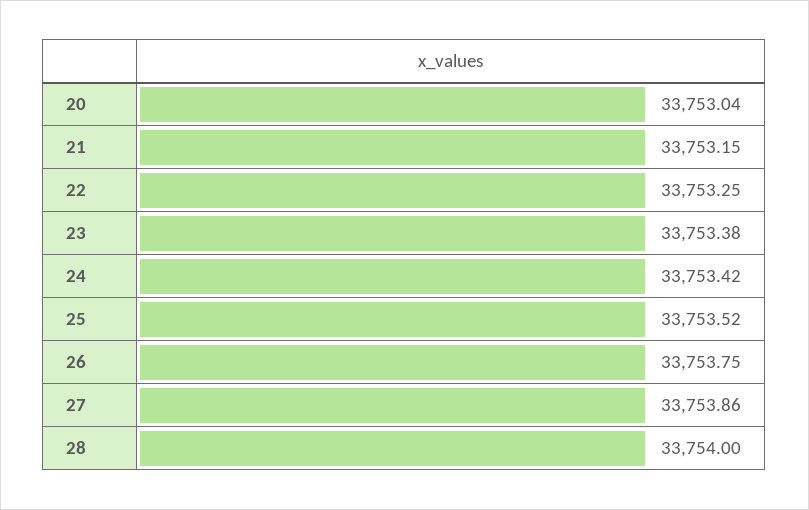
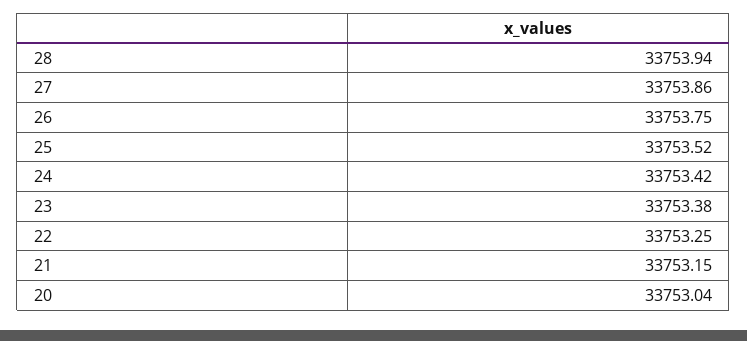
28: 33754 -> 33753.94

